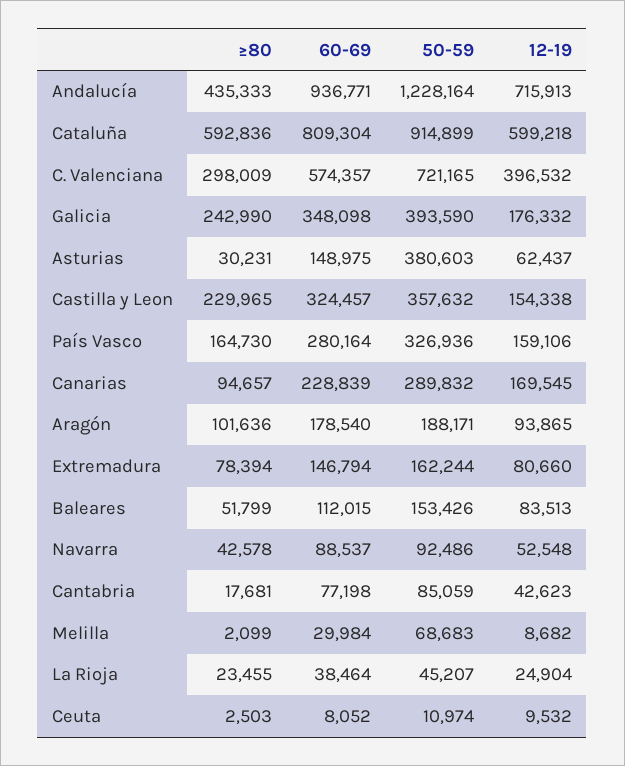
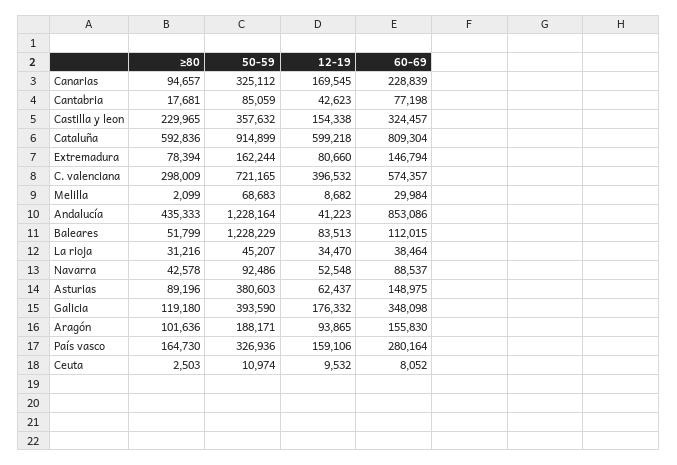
60-69, Andalucía: 936771 -> 853086
12-19, Andalucía: 715913 -> 41223
≥80, Galicia: 242990 -> 119180
≥80, Asturias: 30231 -> 89196
50-59, Canarias: 289832 -> 325112
60-69, Aragón: 178540 -> 155830
50-59, Baleares: 153426 -> 1228229
≥80, La Rioja: 23455 -> 31216
12-19, La Rioja: 24904 -> 34470

